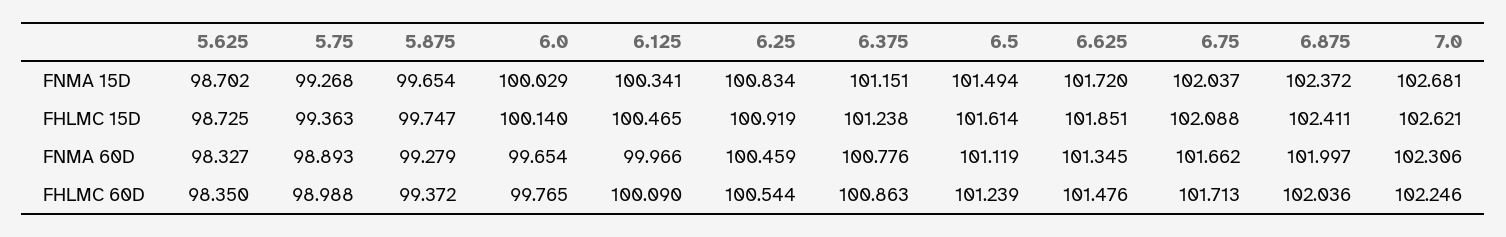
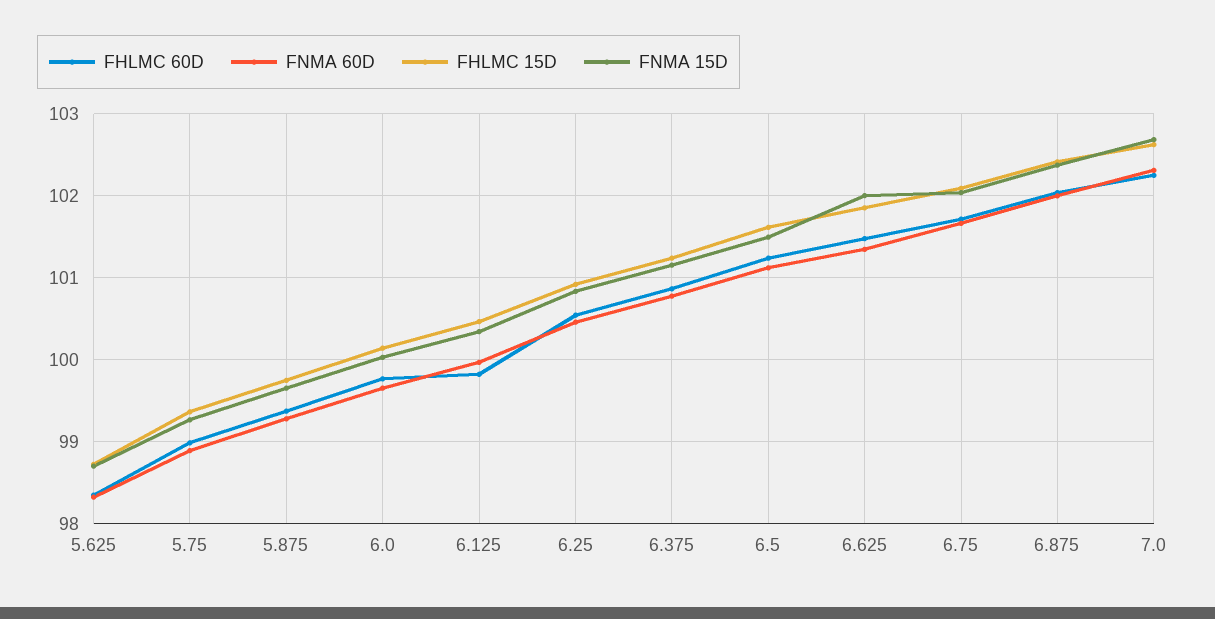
FNMA 15D, 6.625: 101.72 -> 102
FHLMC 60D, 6.125: 100.09 -> 99.8

